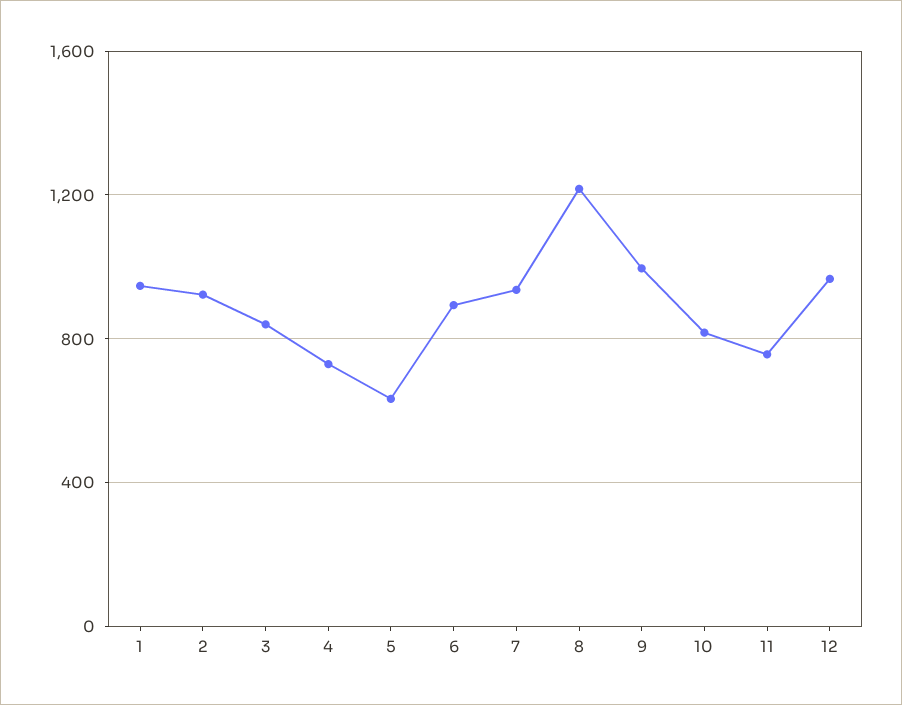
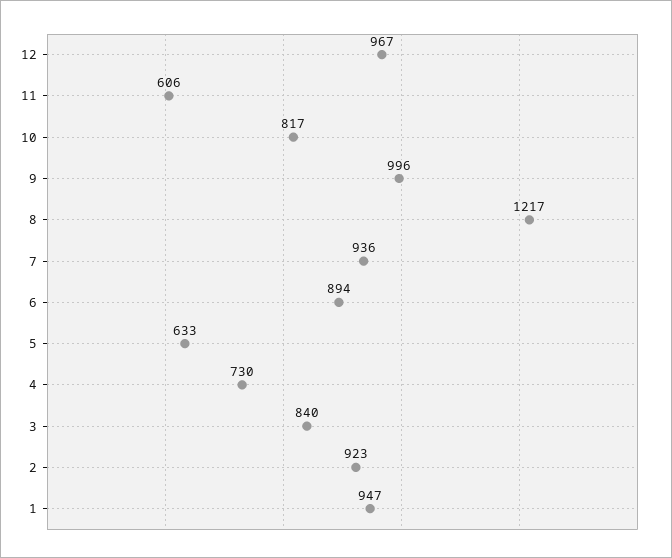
11: 750 -> 606

